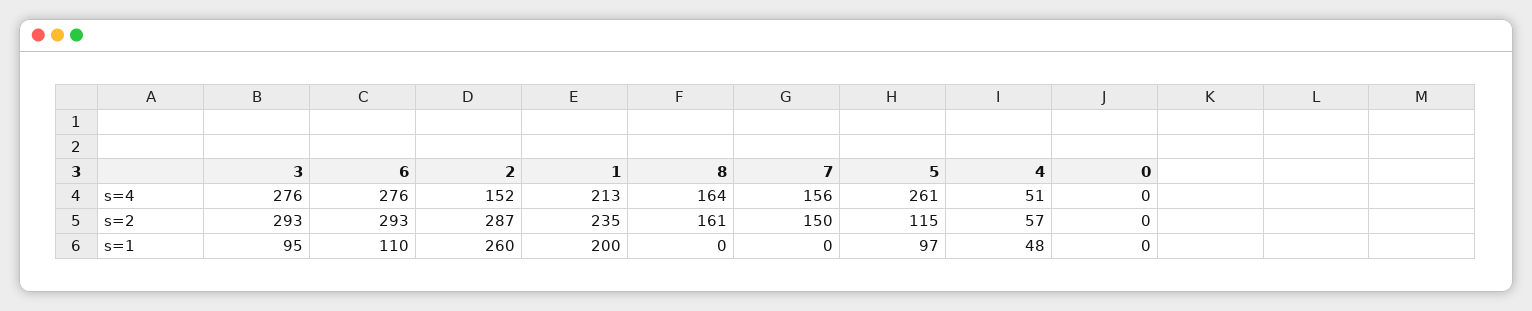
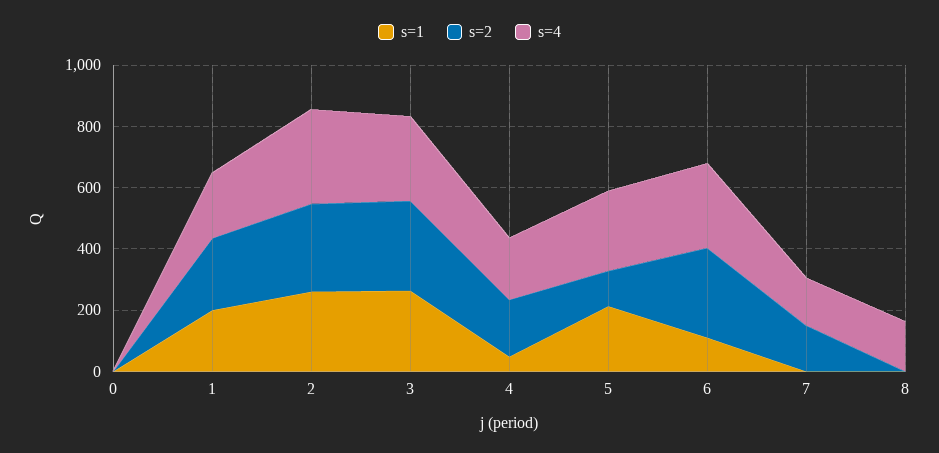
s=4, 2: 152 -> 300
s=4, 4: 51 -> 200
s=2, 8: 161 -> 0
s=2, 4: 57 -> 200
s=1, 3: 95 -> 250
s=1, 5: 97 -> 200

